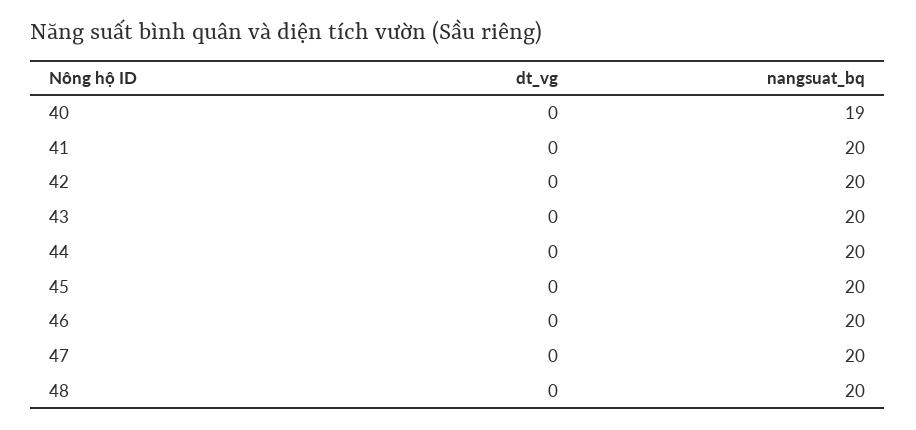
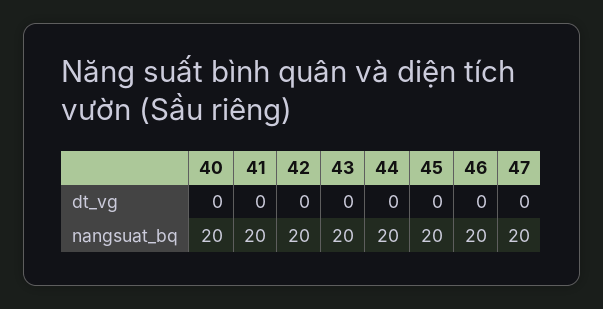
nangsuat_bq, 40: 19 -> 20
dt_vg, 48: 0 -> none
nangsuat_bq, 48: 20 -> none

